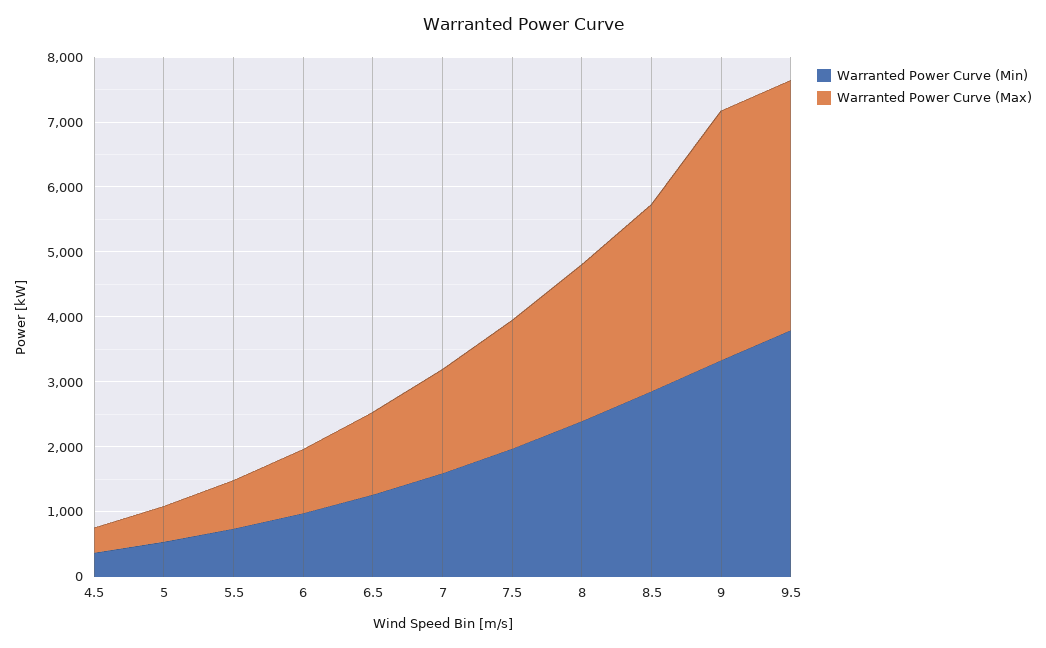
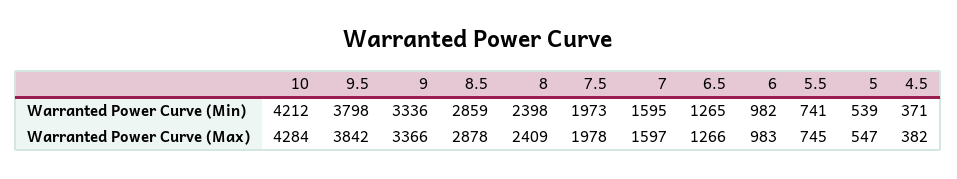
Warranted Power Curve (Max), 9: 3800 -> 3366
Warranted Power Curve (Min), 10: none -> 4212
Warranted Power Curve (Max), 10: none -> 4284

